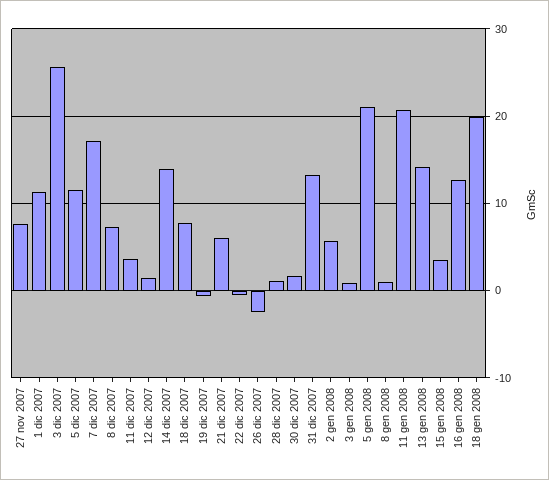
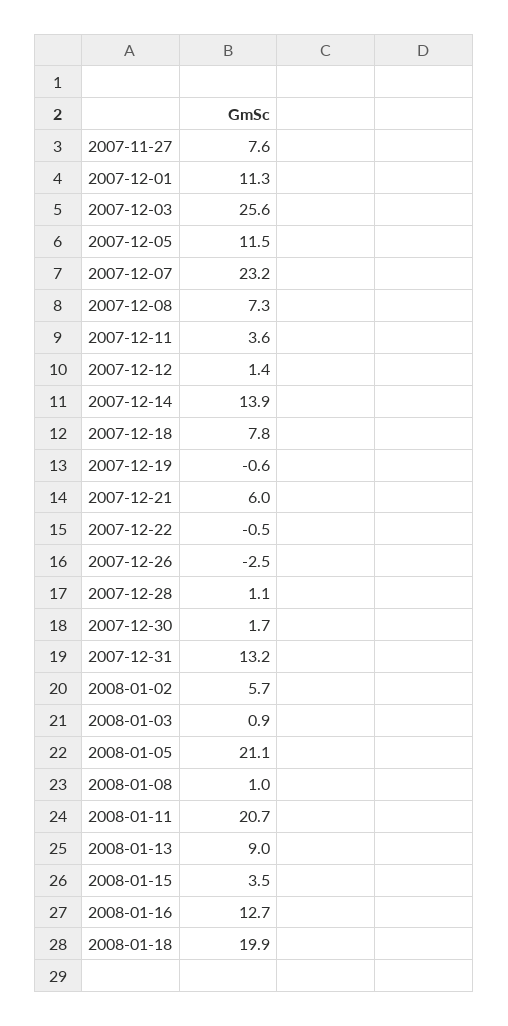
7 dic 2007: 17 -> 23.2
13 gen 2008: 14 -> 9

